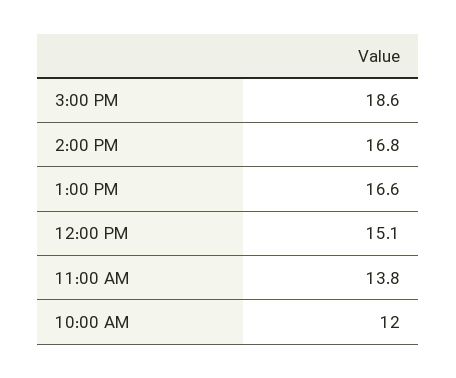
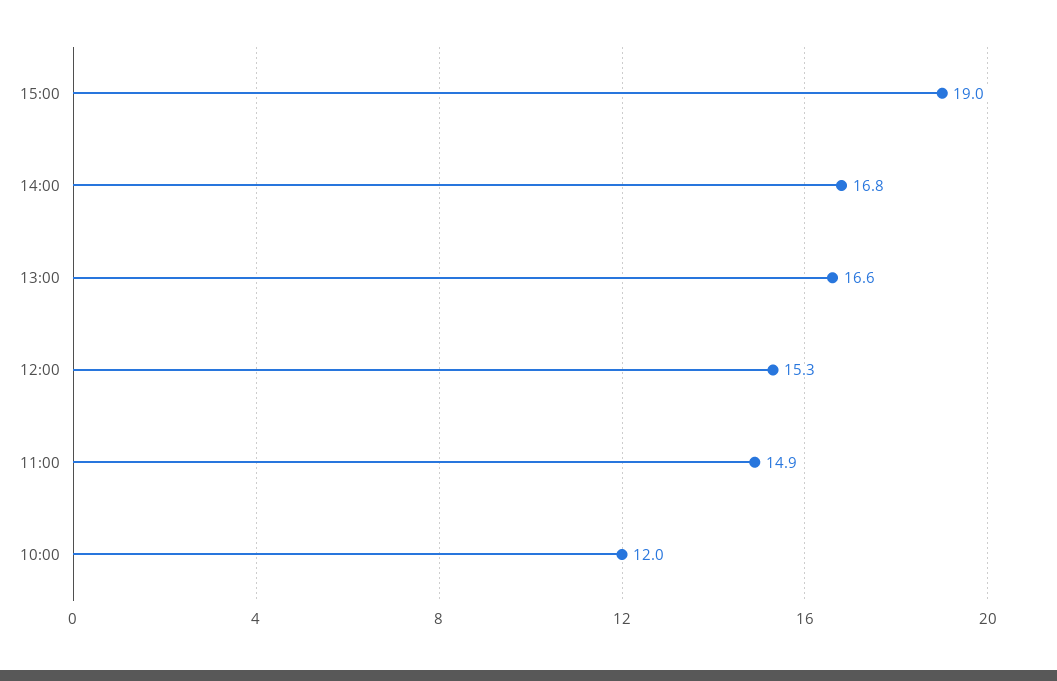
3:00 PM: 18.6 -> 19
12:00 PM: 15.1 -> 15.3
11:00 AM: 13.8 -> 14.9

